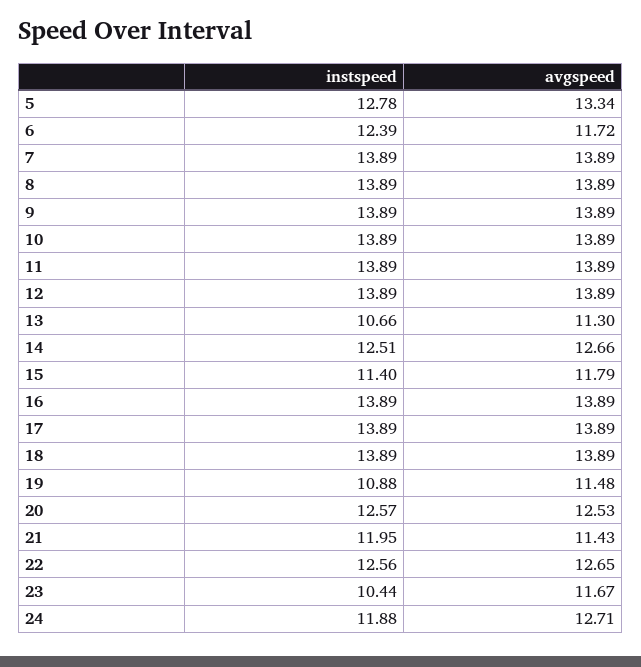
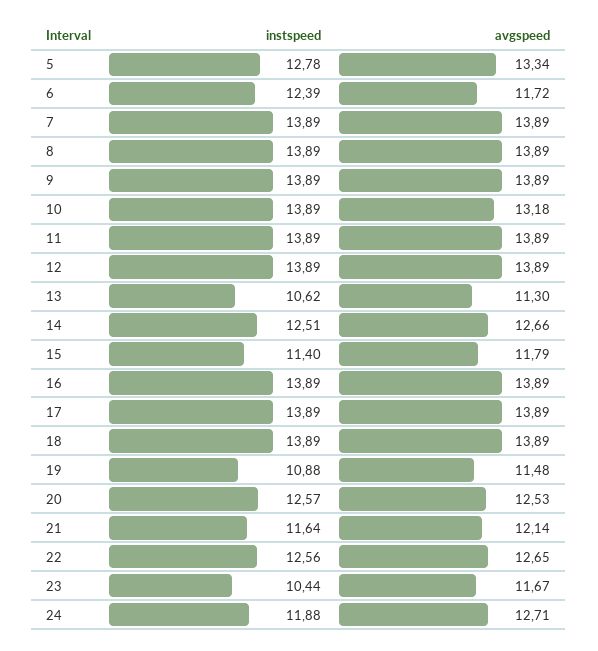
avgspeed, 10: 13.89 -> 13.18
instspeed, 13: 10.66 -> 10.62
instspeed, 21: 11.95 -> 11.64
avgspeed, 21: 11.43 -> 12.14

